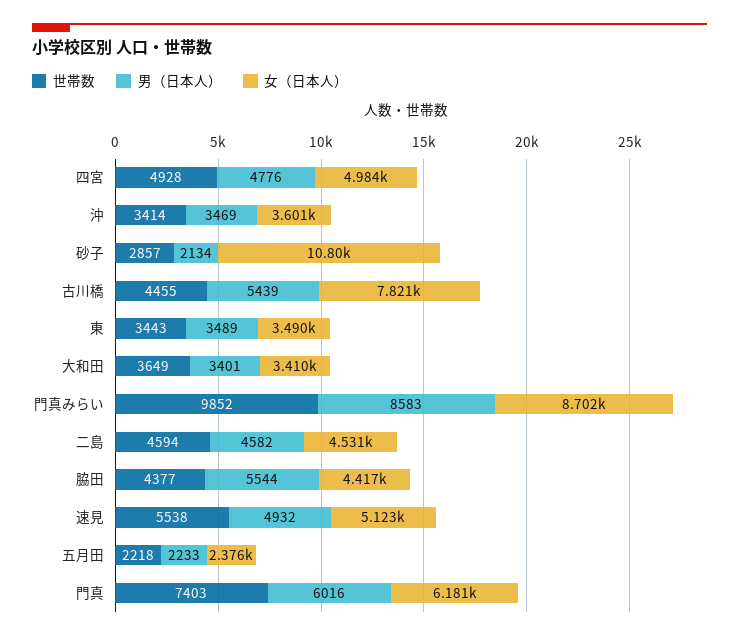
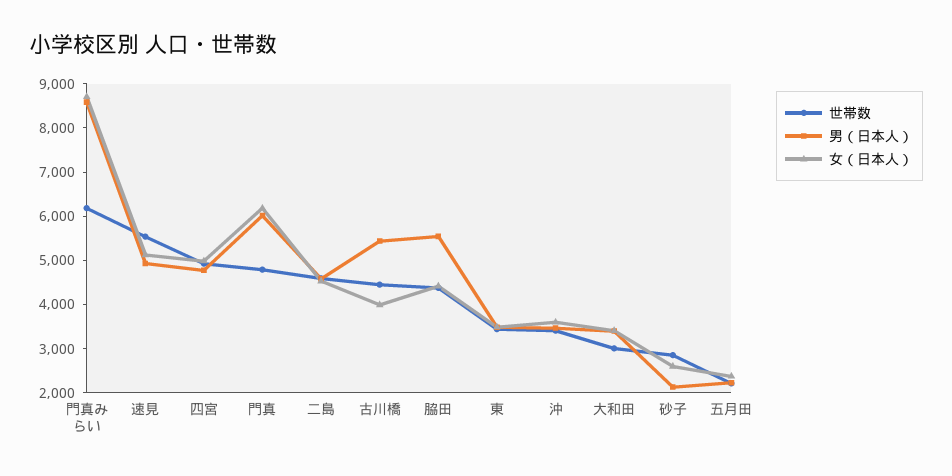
女（日本人）, 砂子: 10800 -> 2600
女（日本人）, 古川橋: 7821 -> 4000
世帯数, 大和田: 3649 -> 3000
世帯数, 門真みらい: 9852 -> 6200
世帯数, 門真: 7403 -> 4800

